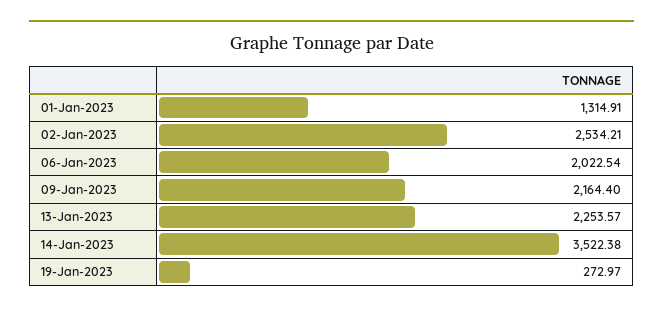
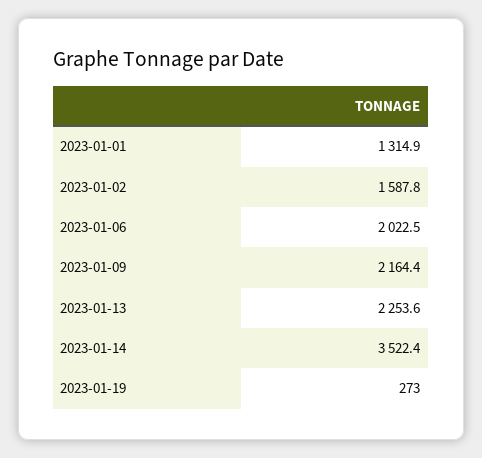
02-Jan-2023: 2534.21 -> 1587.8

